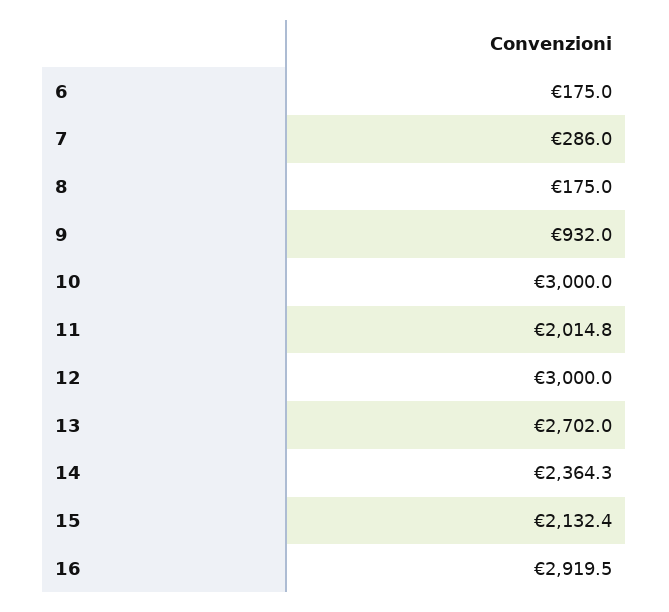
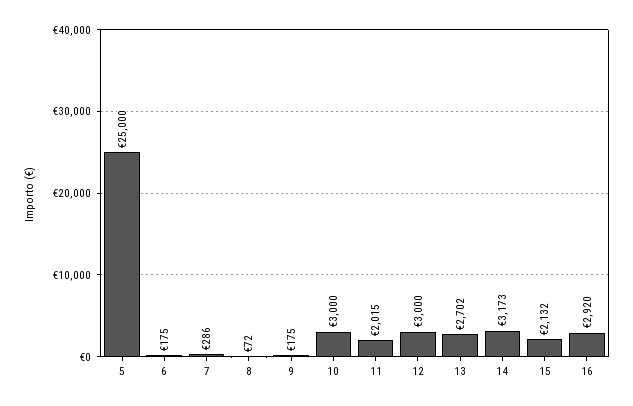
8: 175 -> 72
9: 932 -> 175
14: 2364.3 -> 3173
5: none -> 25000

